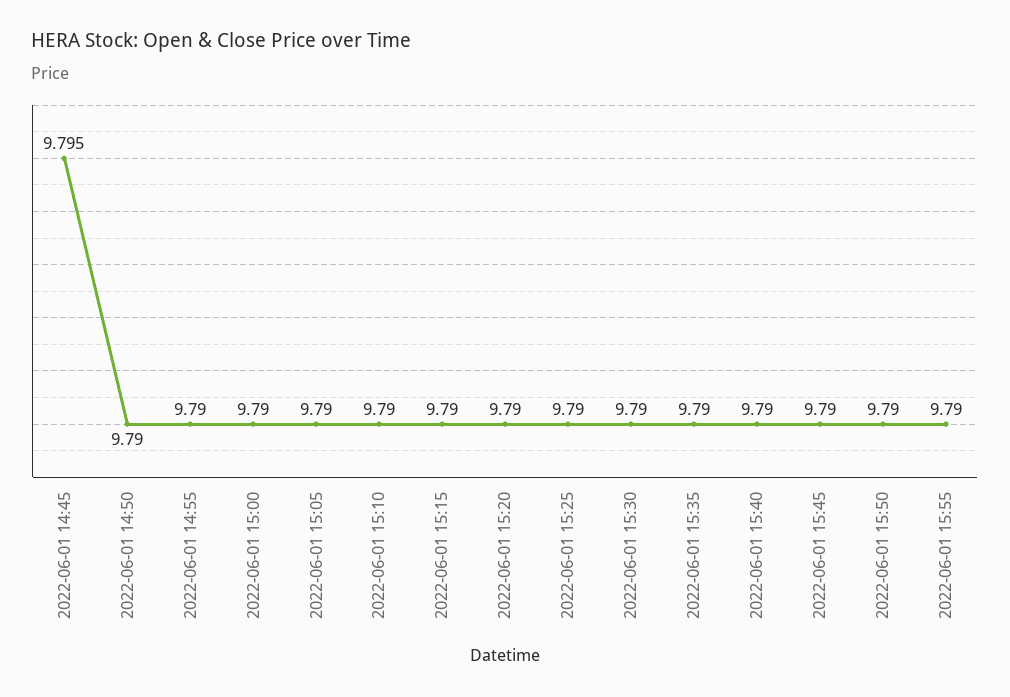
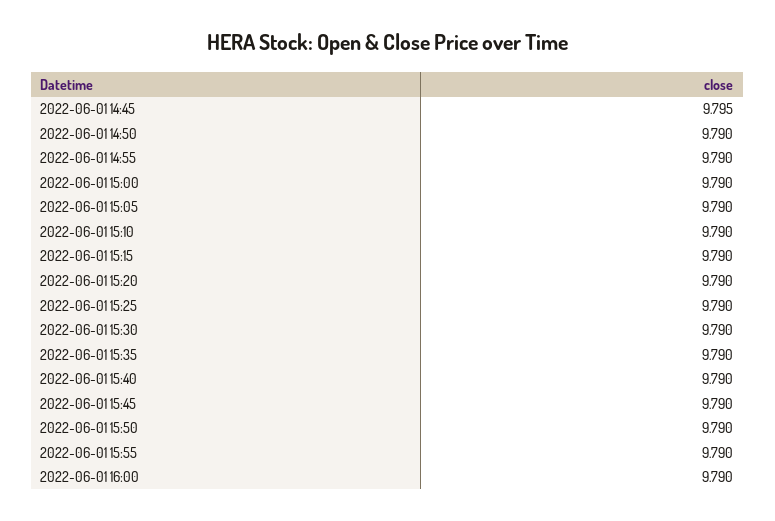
2022-06-01 16:00: none -> 9.79

